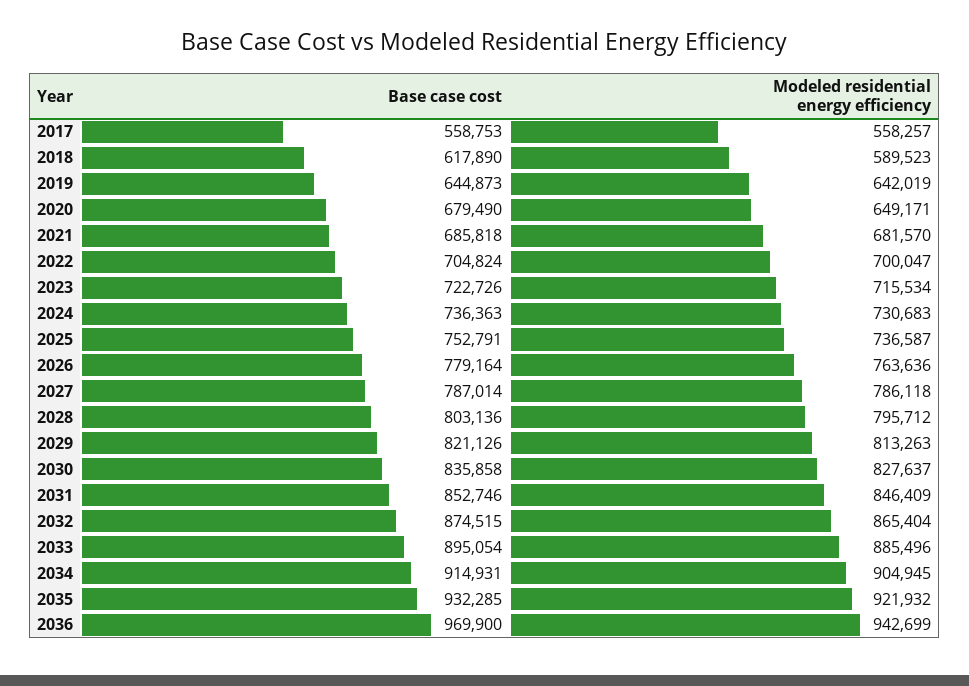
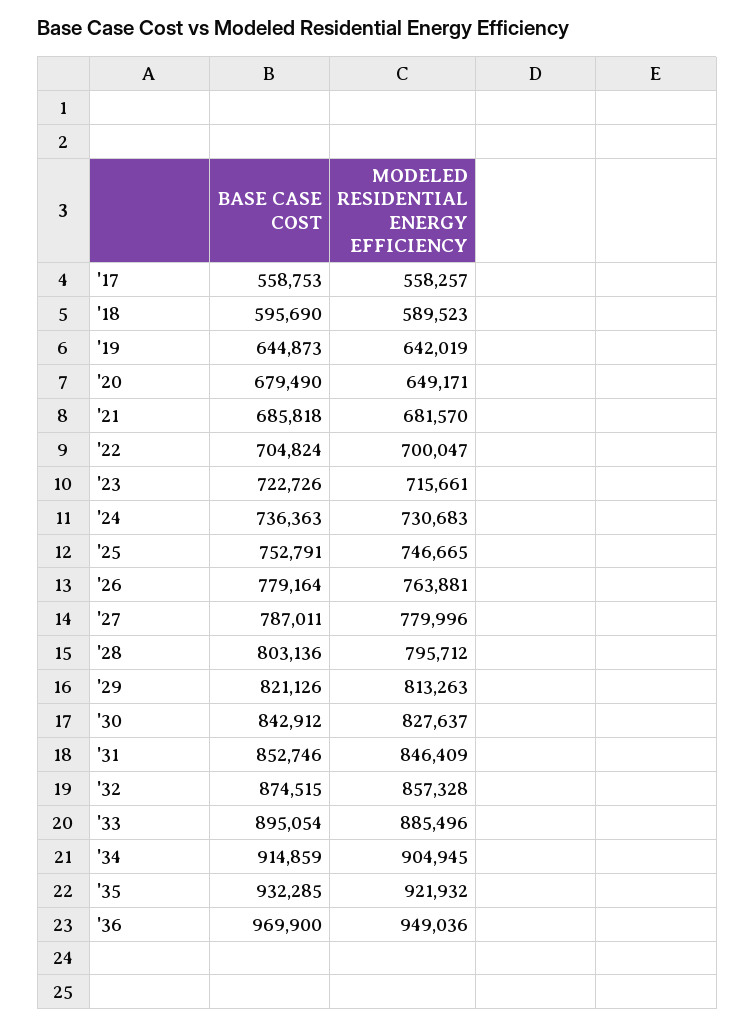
Base case cost, 2018: 617890 -> 595690
Modeled residential energy efficiency, 2023: 715534 -> 715661
Modeled residential energy efficiency, 2025: 736587 -> 746665
Modeled residential energy efficiency, 2026: 763636 -> 763881
Base case cost, 2027: 787014 -> 787011
Modeled residential energy efficiency, 2027: 786118 -> 779996
Base case cost, 2030: 835858 -> 842912
Modeled residential energy efficiency, 2032: 865404 -> 857328
Base case cost, 2034: 914931 -> 914859
Modeled residential energy efficiency, 2036: 942699 -> 949036

